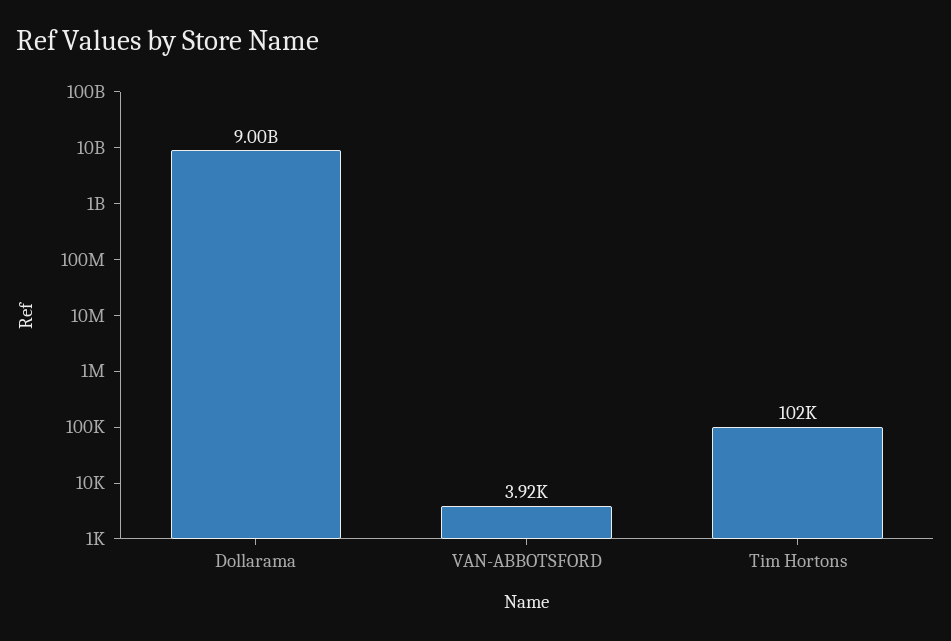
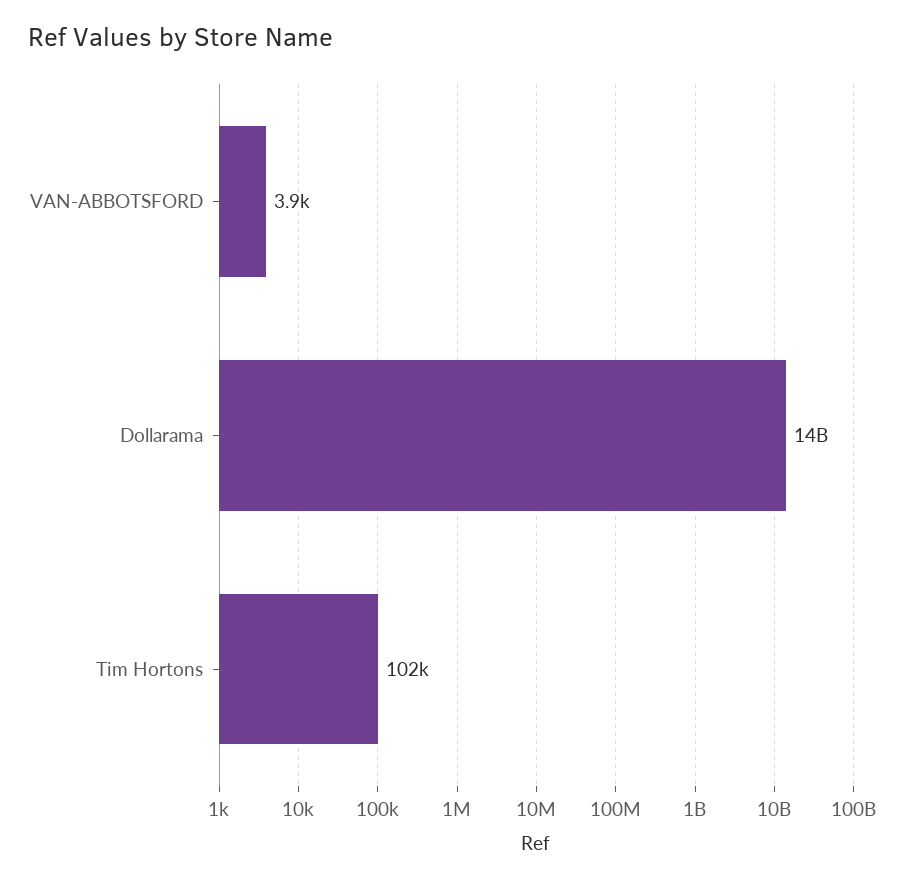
Dollarama: 9000000000 -> 14000000000

